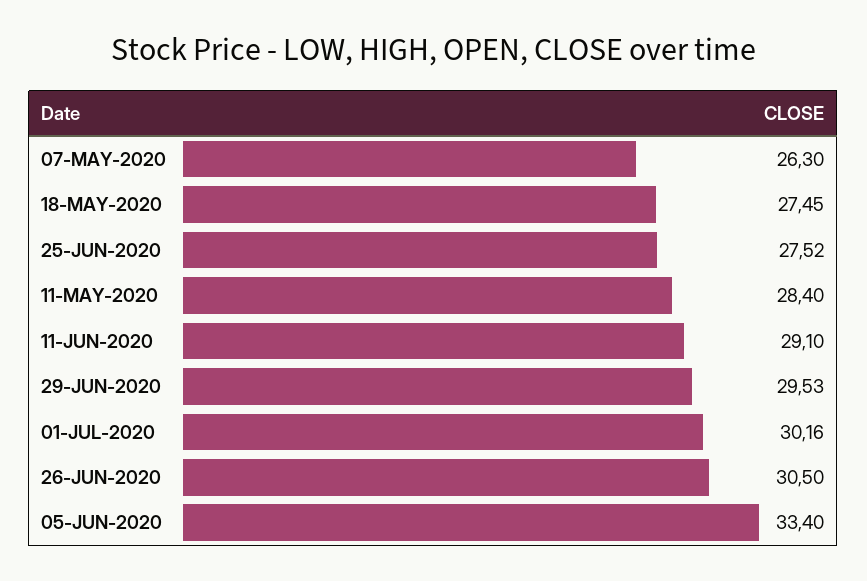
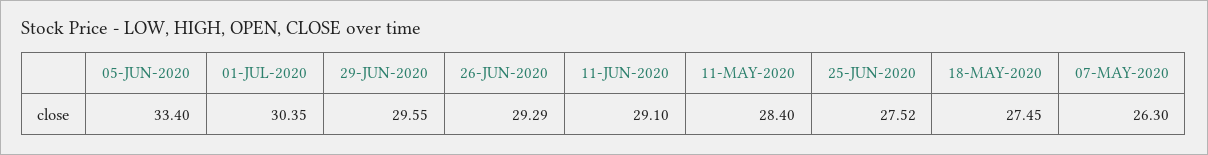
29-JUN-2020: 29.53 -> 29.55
01-JUL-2020: 30.16 -> 30.35
26-JUN-2020: 30.5 -> 29.29

